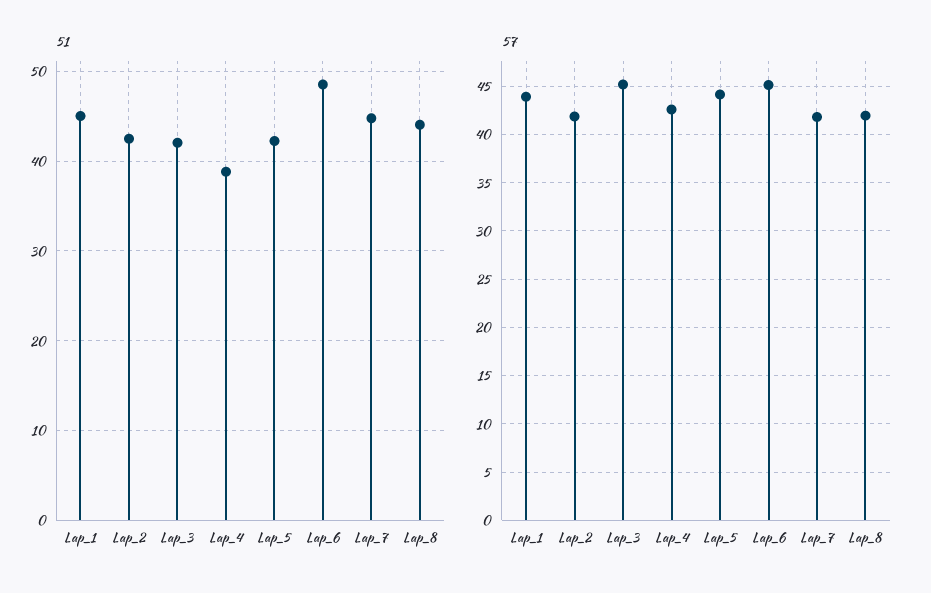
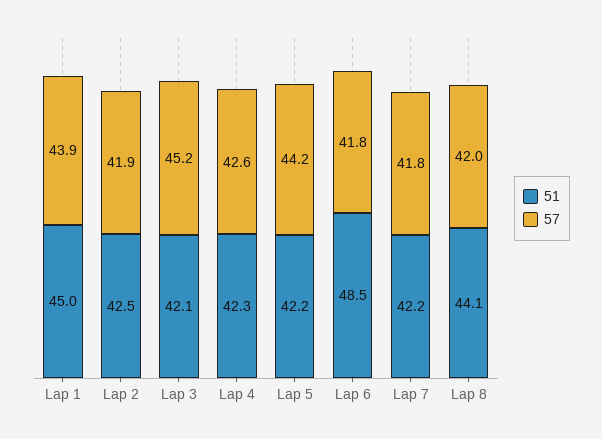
51, Lap_4: 39 -> 42.3
51, Lap_7: 45 -> 42.2
57, Lap_6: 45 -> 41.8

